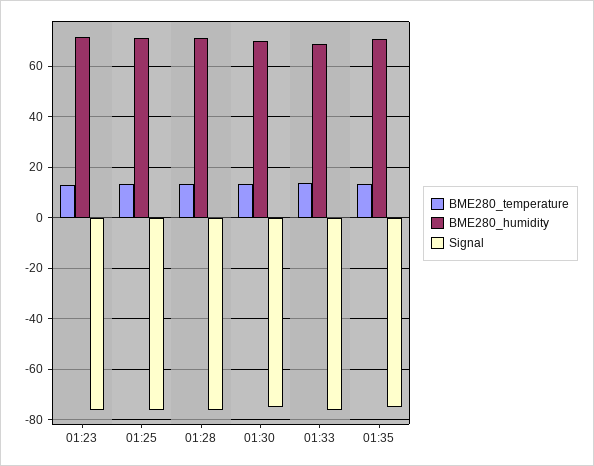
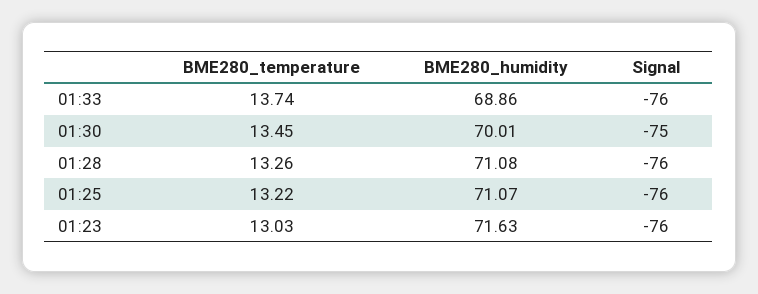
BME280_temperature, 01:35: 12.5 -> none
BME280_humidity, 01:35: 70 -> none
Signal, 01:35: -75 -> none

